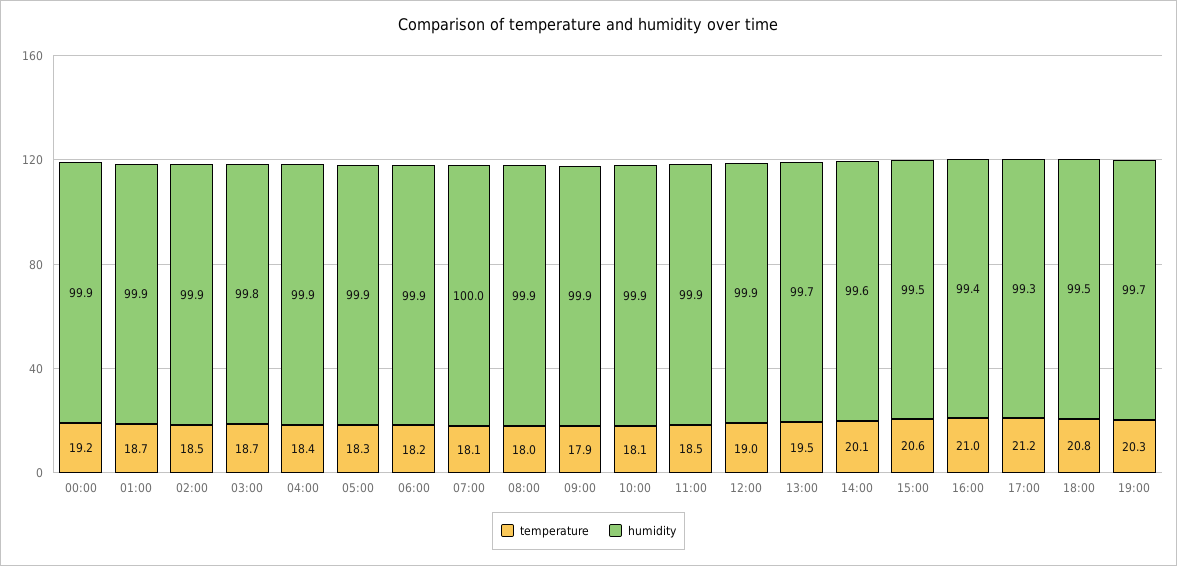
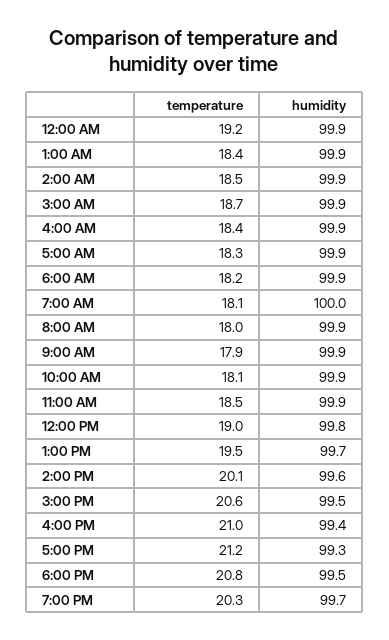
temperature, 01:00: 18.7 -> 18.4
humidity, 03:00: 99.8 -> 99.9
humidity, 12:00: 99.9 -> 99.8

